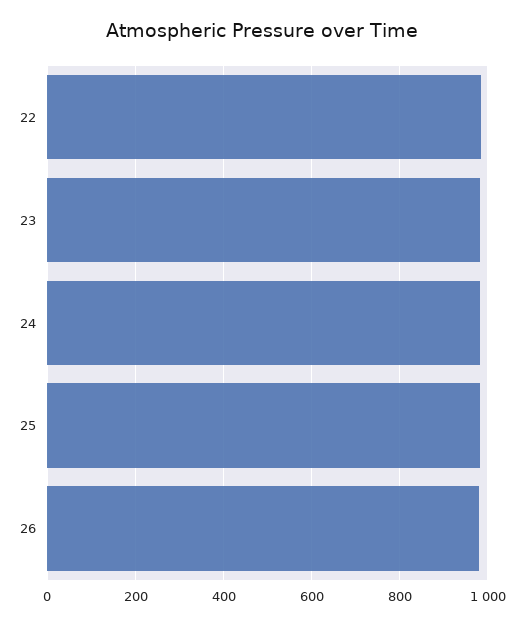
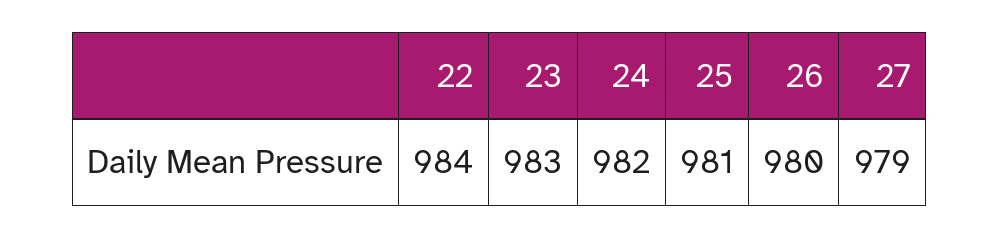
27: none -> 979

